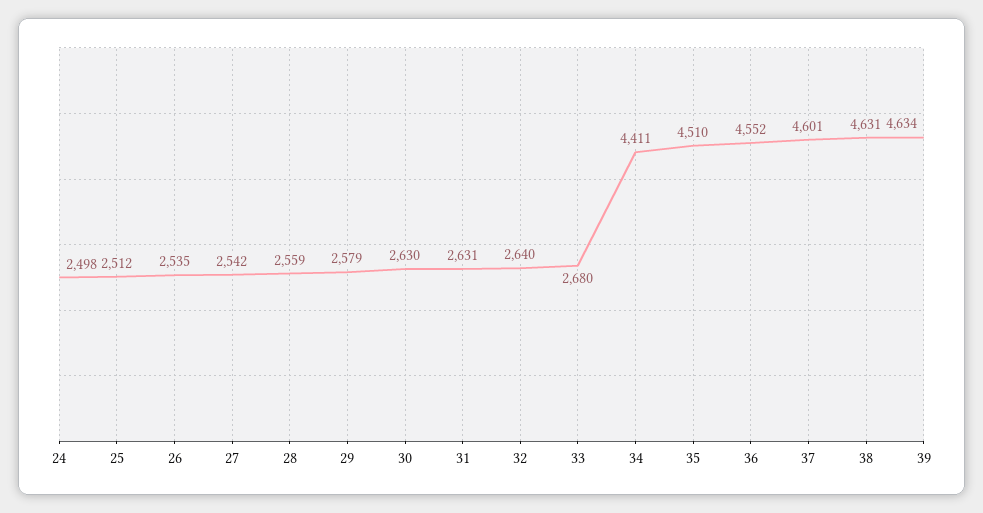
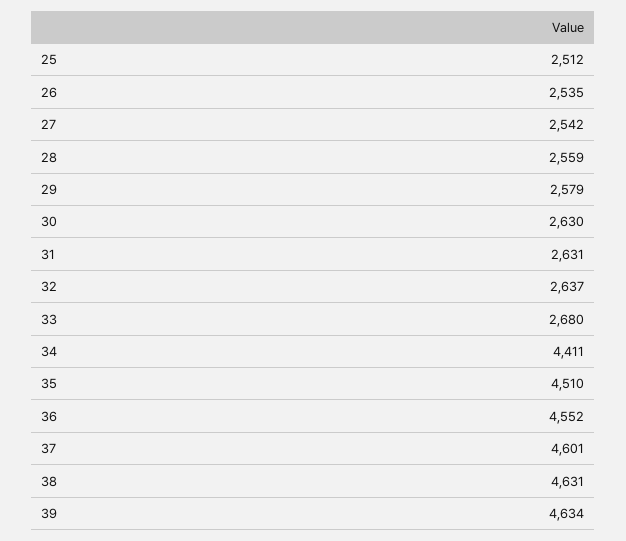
24: 2498 -> none
32: 2640 -> 2637

